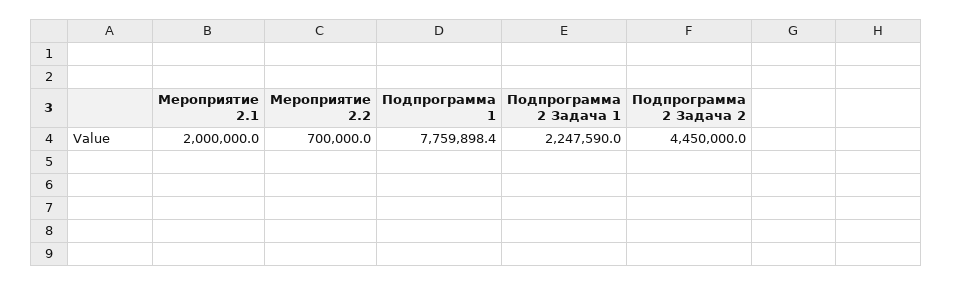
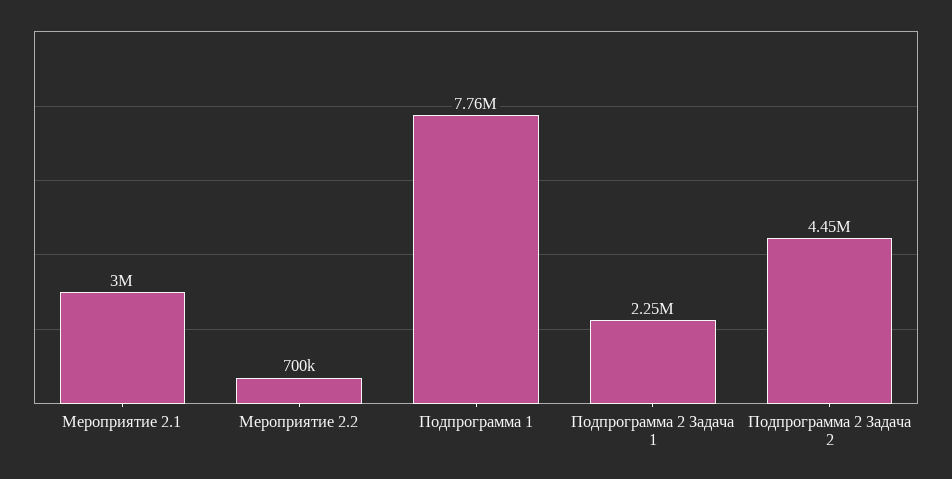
Мероприятие 2.1: 2000000 -> 3000000

